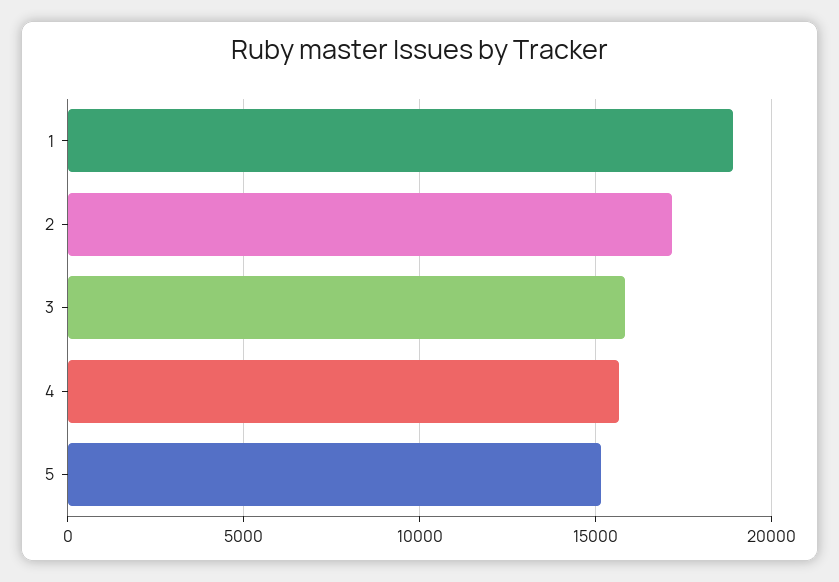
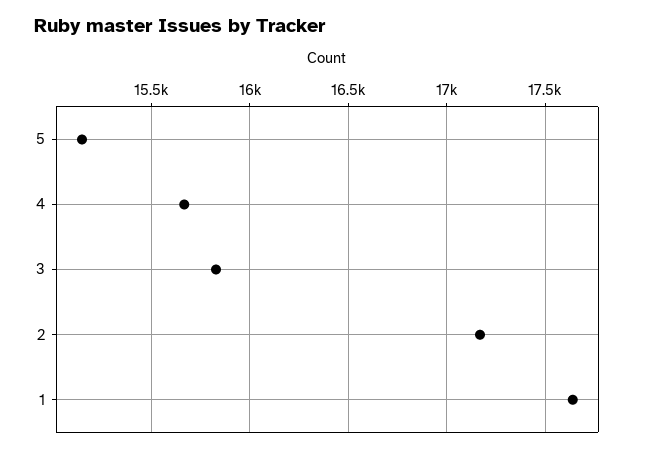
1: 19000 -> 17650

